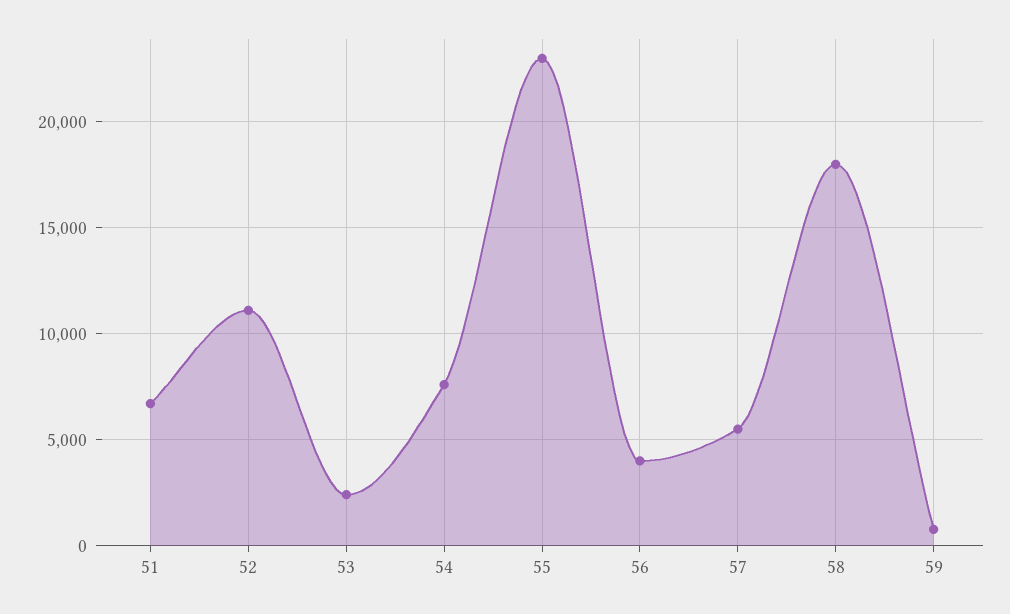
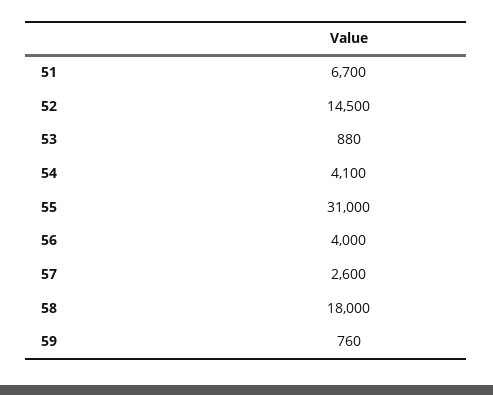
52: 11000 -> 14500
53: 2500 -> 880
54: 7500 -> 4100
55: 23000 -> 31000
57: 5500 -> 2600

